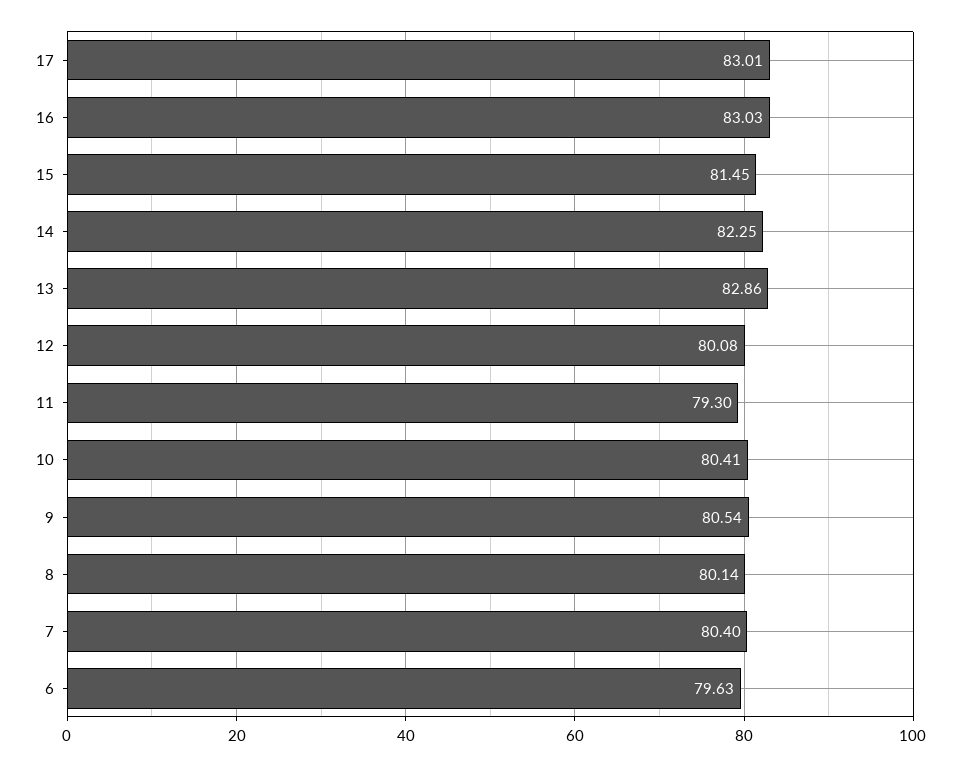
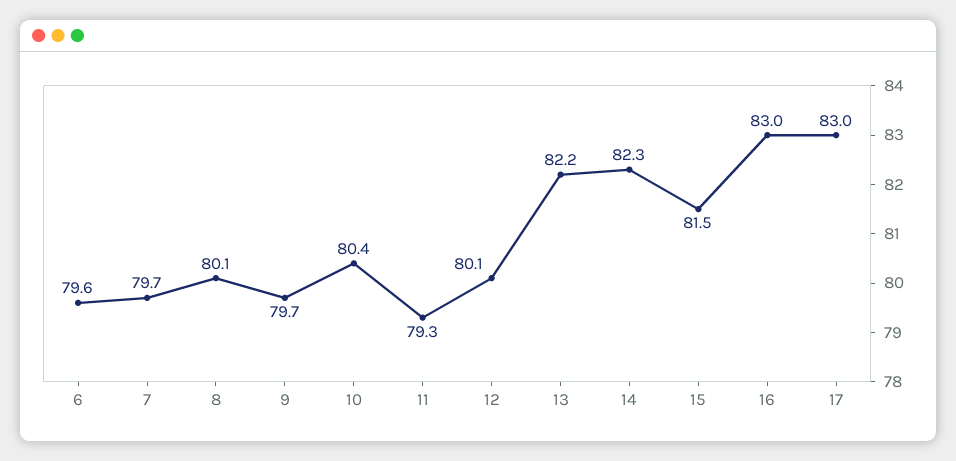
13: 82.86 -> 82.2
9: 80.54 -> 79.7
7: 80.4 -> 79.7

